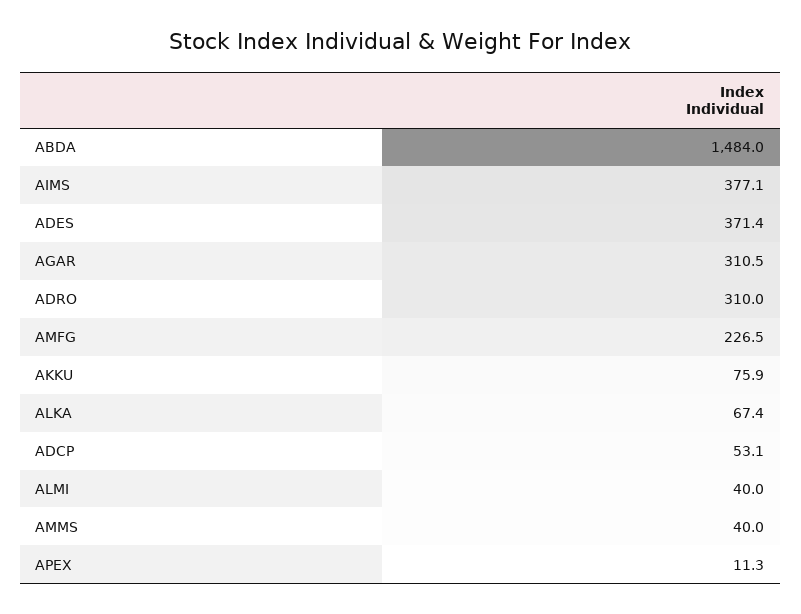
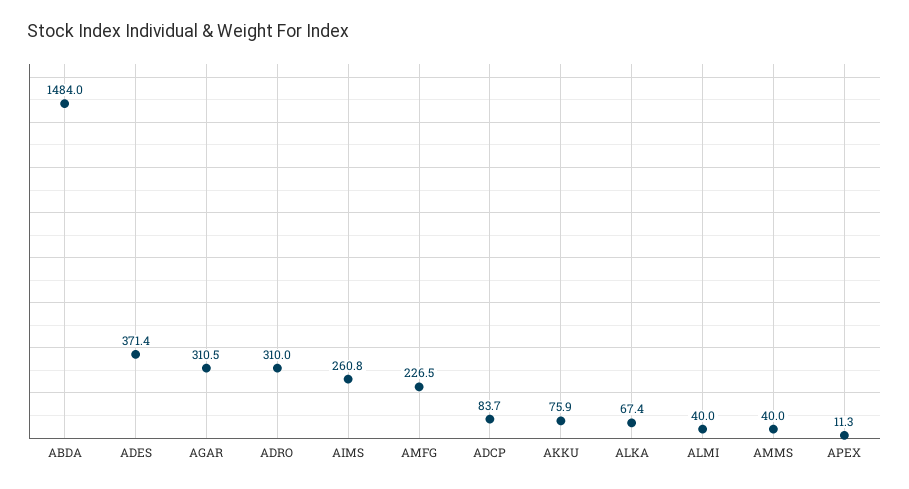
AIMS: 377.1 -> 260.8
ADCP: 53.1 -> 83.7

